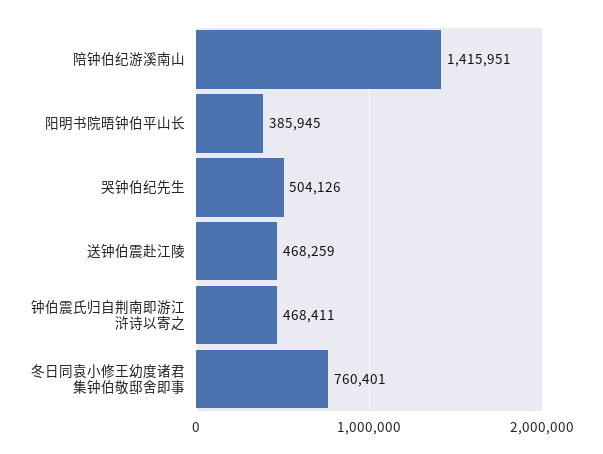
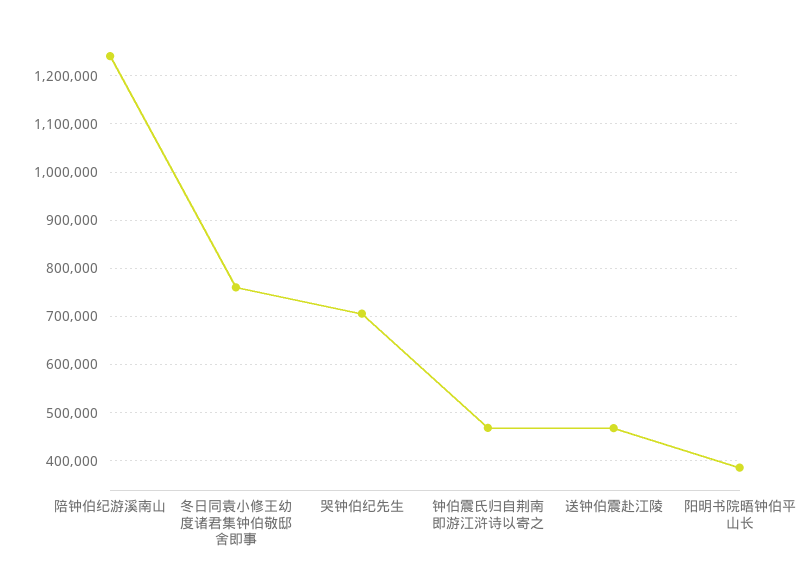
陪钟伯纪游溪南山: 1415951 -> 1240000
哭钟伯纪先生: 504126 -> 700000

